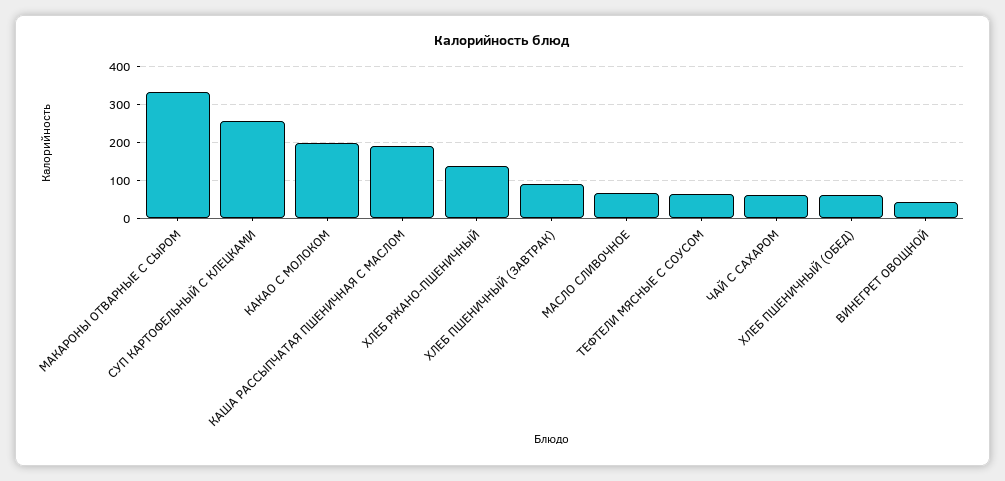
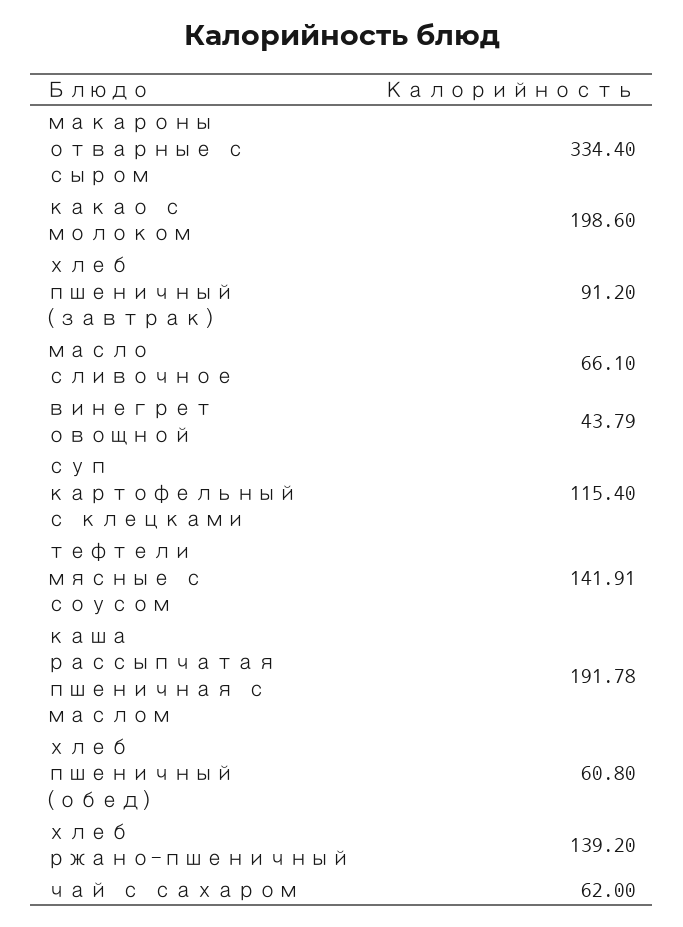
СУП КАРТОФЕЛЬНЫЙ С КЛЕЦКАМИ: 260 -> 115.4
ТЕФТЕЛИ МЯСНЫЕ С СОУСОМ: 60 -> 141.91

